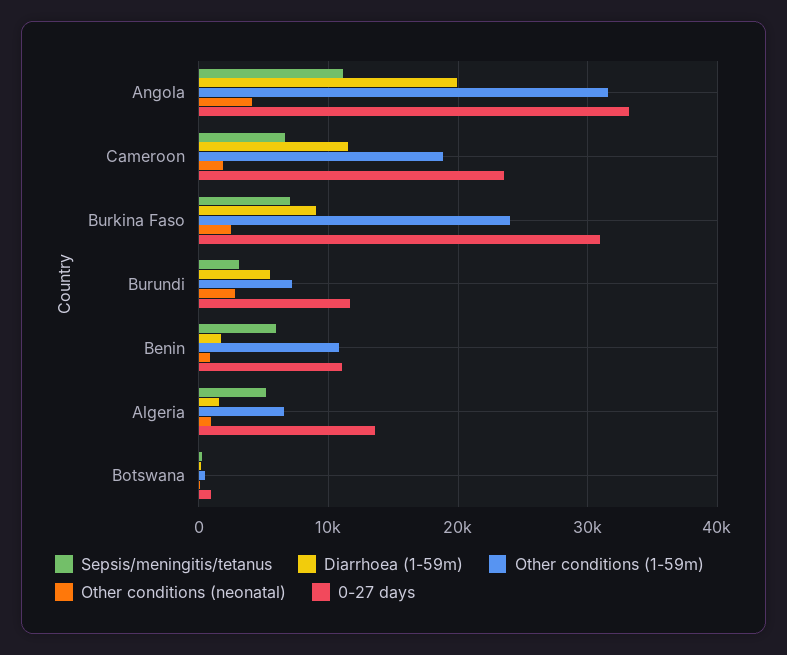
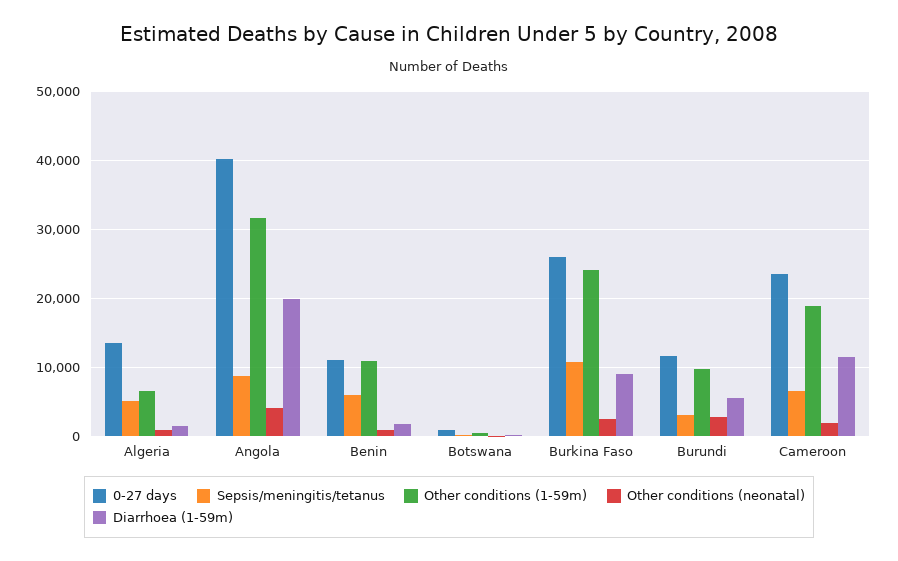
Sepsis/meningitis/tetanus, Angola: 11000 -> 9000
0-27 days, Angola: 33000 -> 40000
Sepsis/meningitis/tetanus, Burkina Faso: 7000 -> 11000
0-27 days, Burkina Faso: 31000 -> 26000
Other conditions (1-59m), Burundi: 7000 -> 10000

